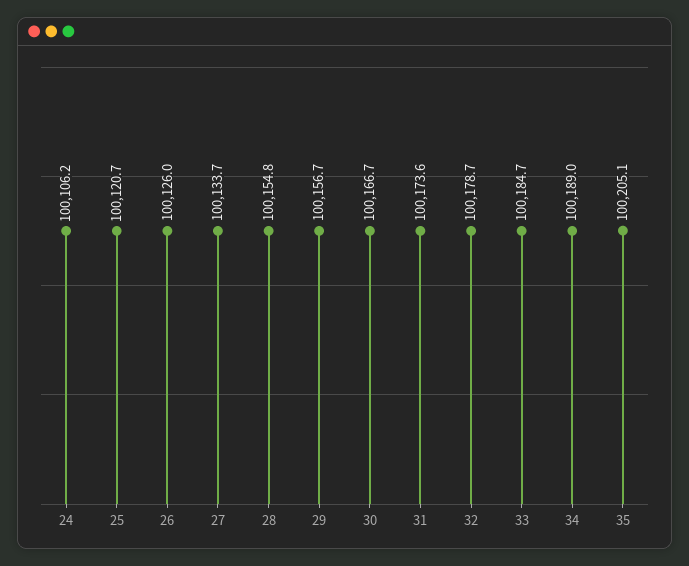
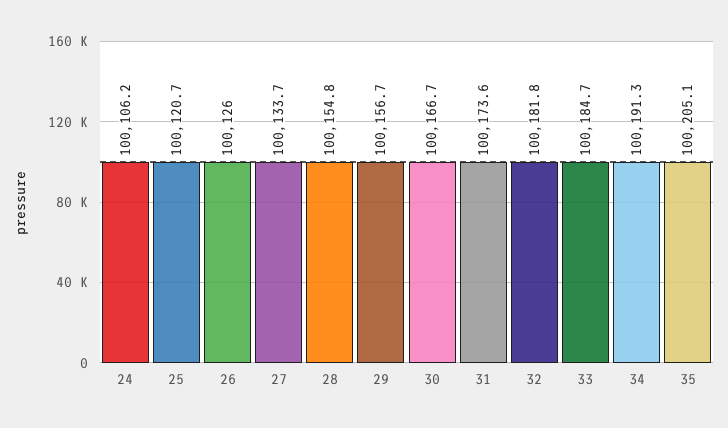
32: 100178.7 -> 100181.8
34: 100189 -> 100191.3

